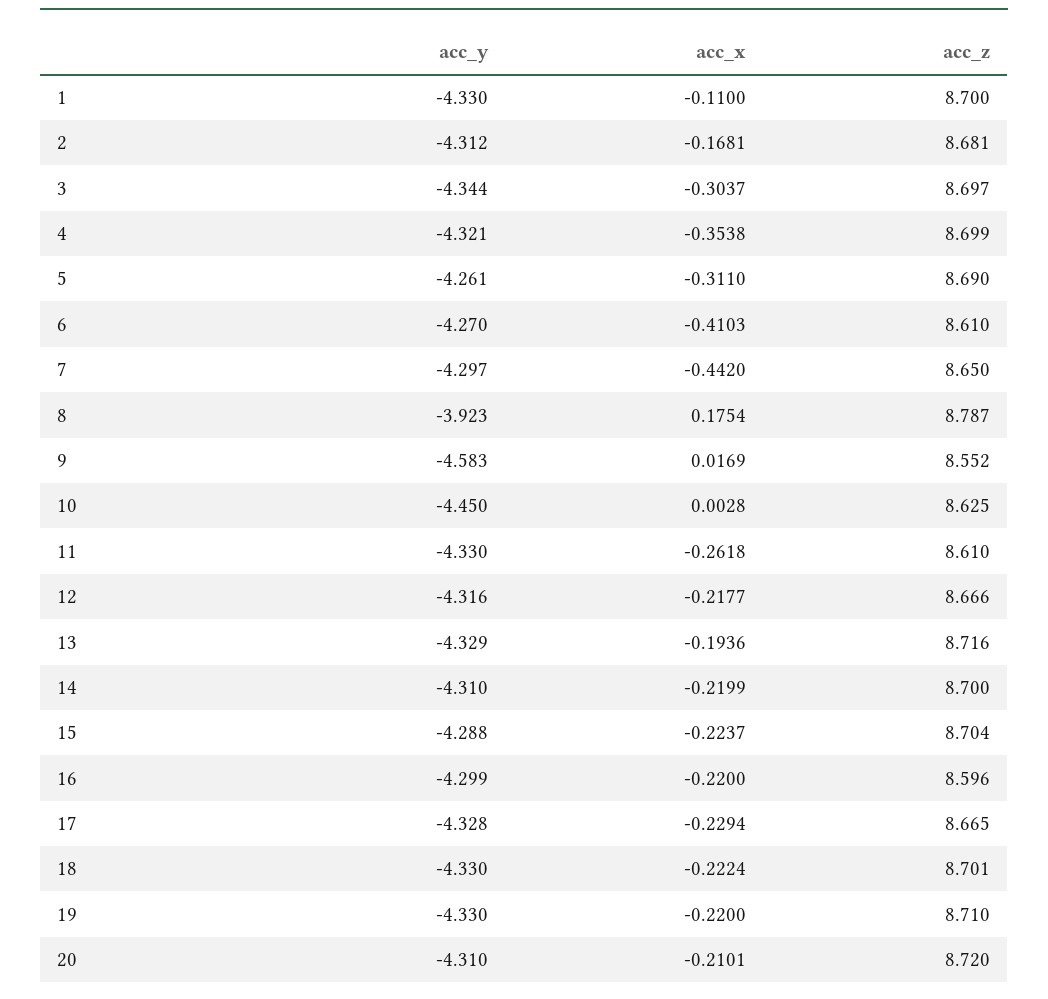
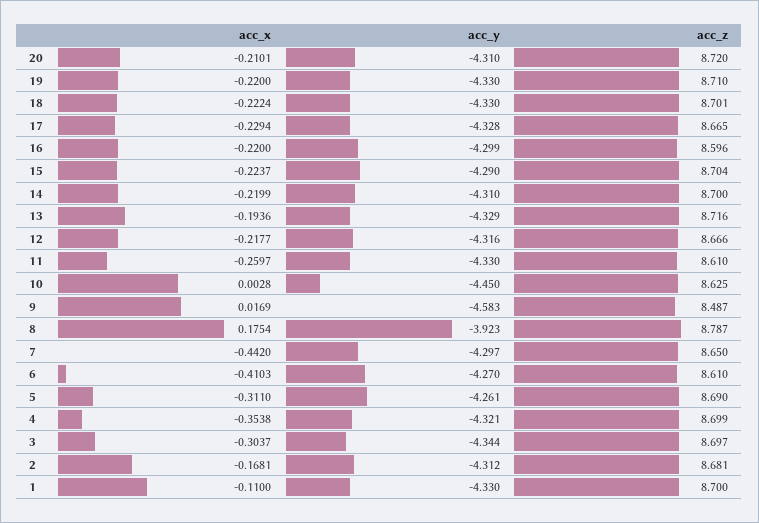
acc_z, 9: 8.552 -> 8.487
acc_x, 11: -0.2618 -> -0.2597
acc_y, 15: -4.288 -> -4.29

